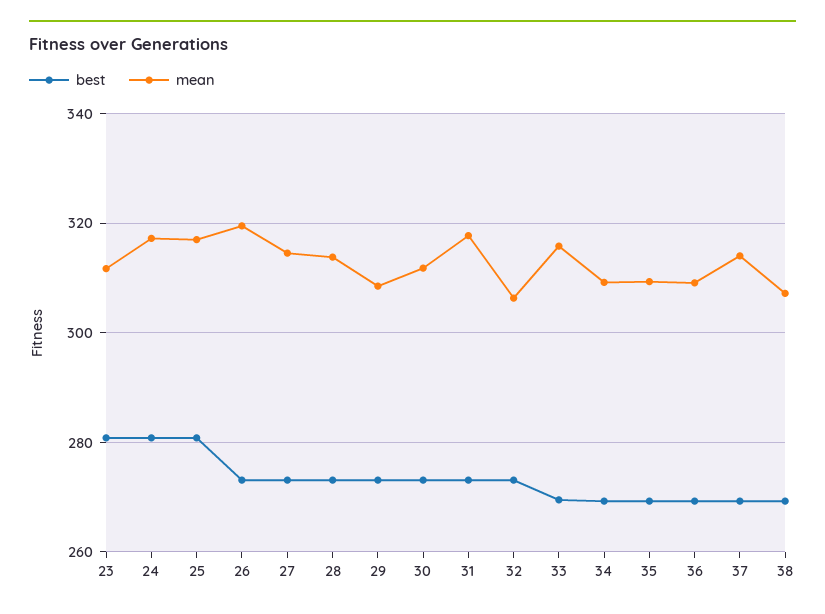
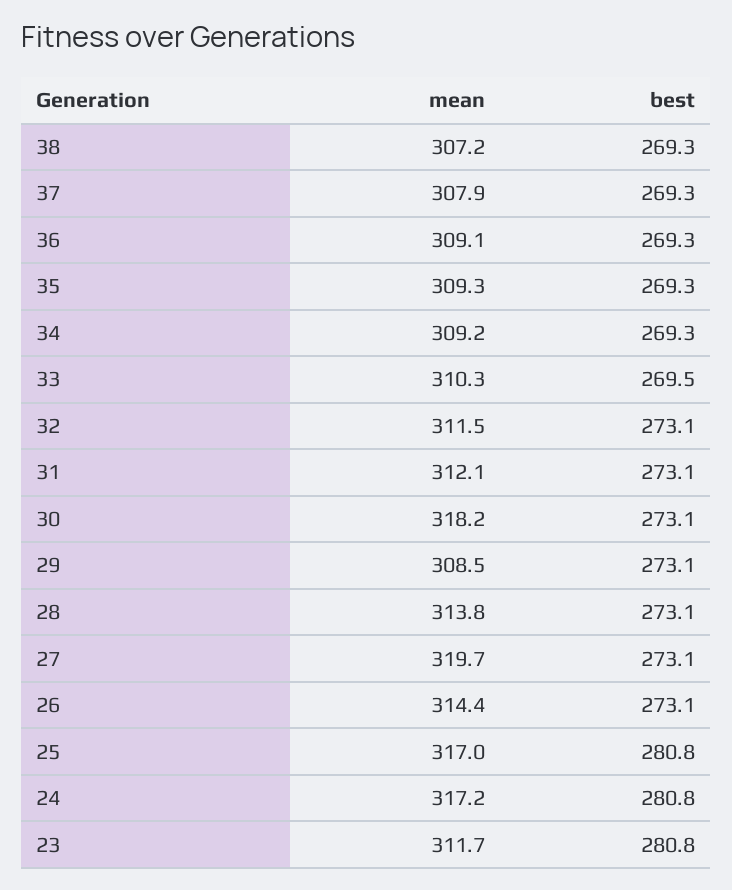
mean, 26: 320 -> 314.4
mean, 27: 314 -> 319.7
mean, 30: 312 -> 318.2
mean, 31: 318 -> 312.1
mean, 32: 306 -> 311.5
mean, 33: 316 -> 310.3
mean, 37: 314 -> 307.9

